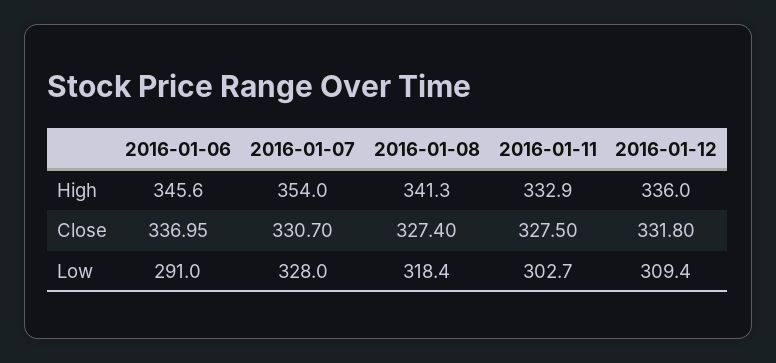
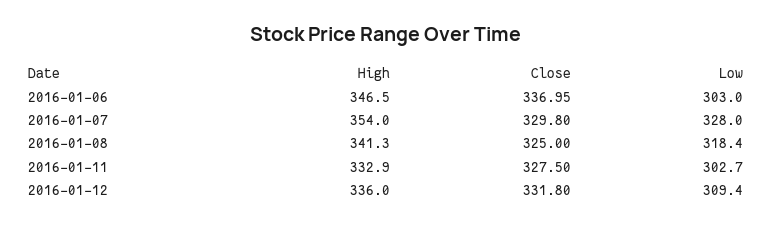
2016-01-06, High: 345.6 -> 346.5
2016-01-07, Close: 330.7 -> 329.8
2016-01-08, Close: 327.4 -> 325
2016-01-06, Low: 291 -> 303

